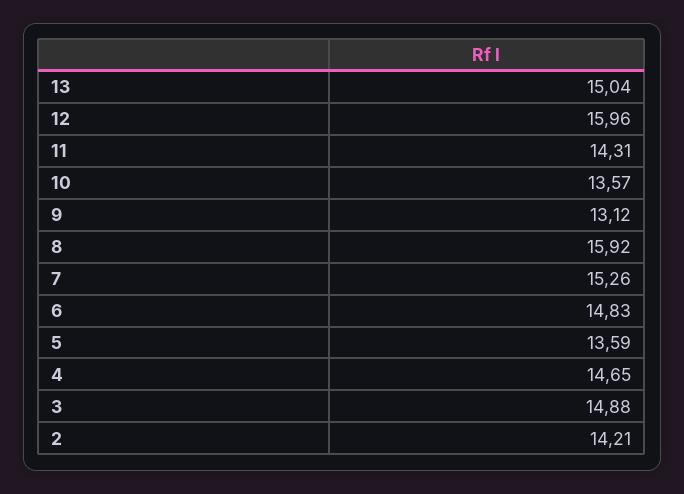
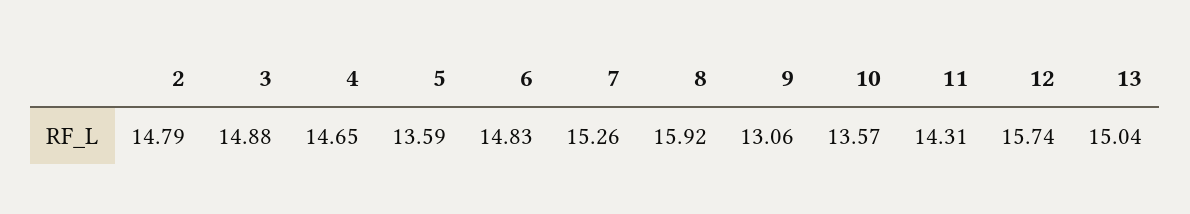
12: 15.96 -> 15.74
9: 13.12 -> 13.06
2: 14.21 -> 14.79

